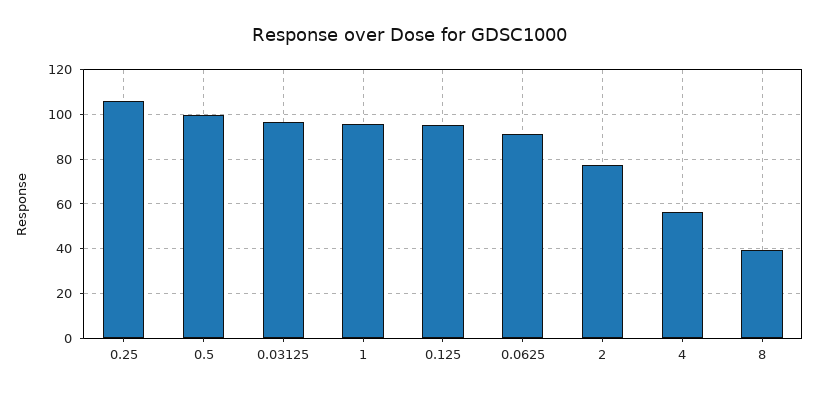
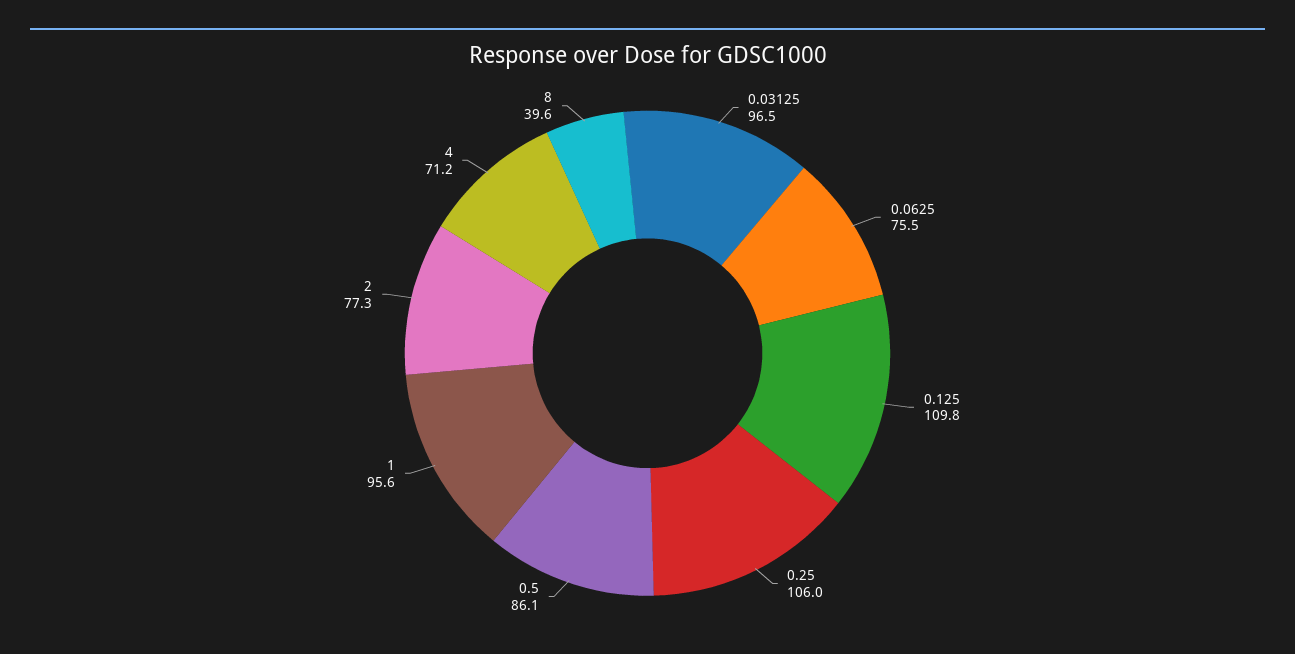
0.5: 100 -> 86.1
0.125: 95 -> 109.8
0.0625: 90 -> 75.5
4: 55 -> 71.2

